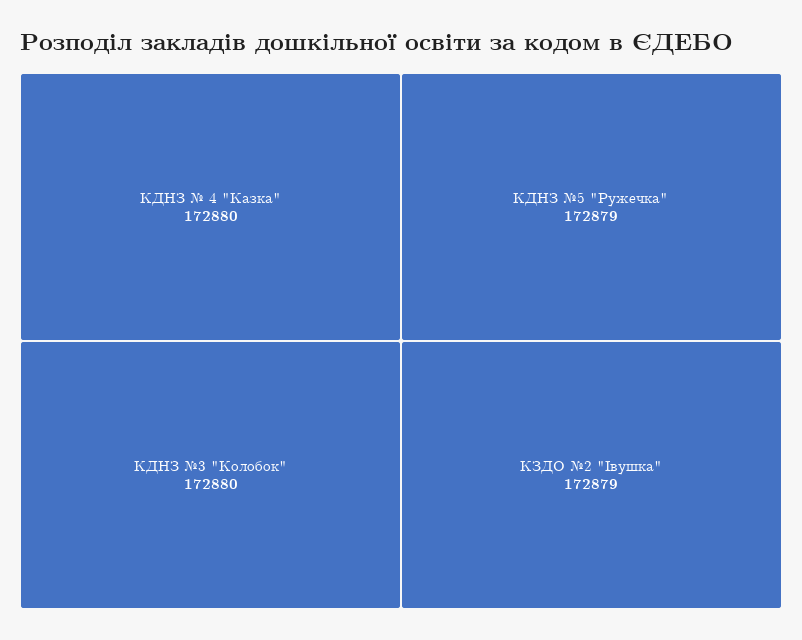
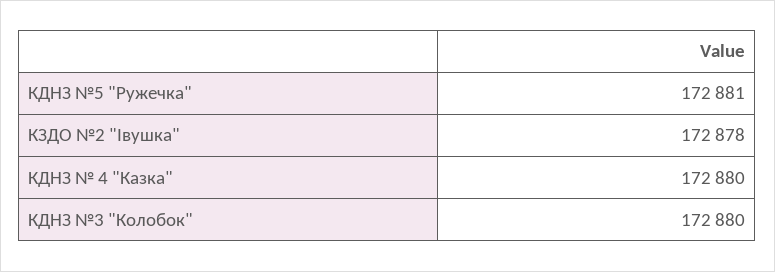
КДНЗ №5 "Ружечка": 172879 -> 172881
КЗДО №2 "Івушка": 172879 -> 172878

